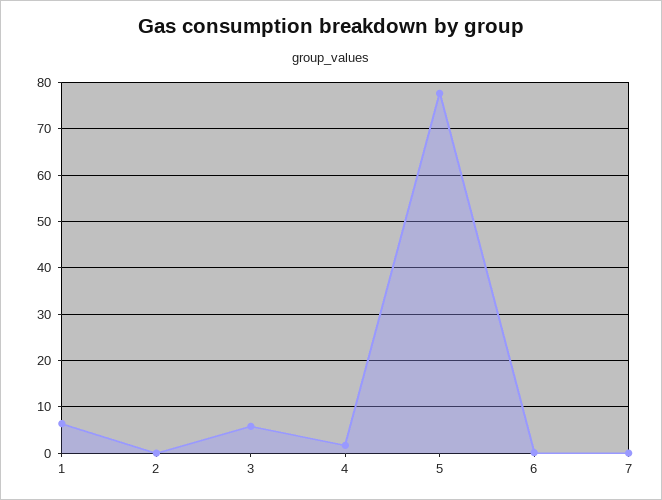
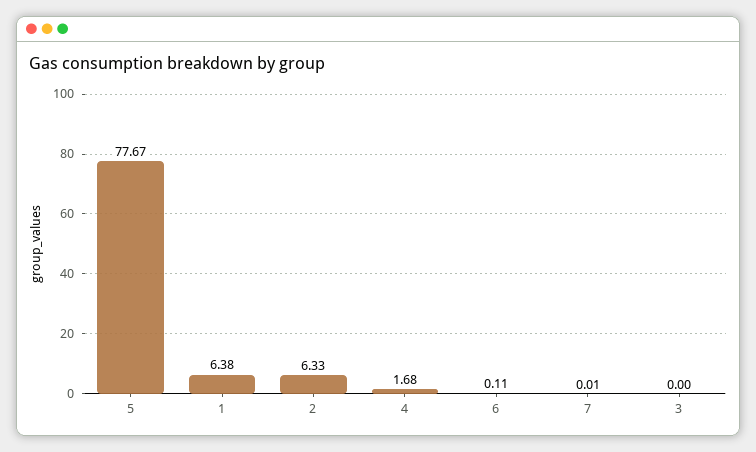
2: 0 -> 6.33
3: 6 -> 0

